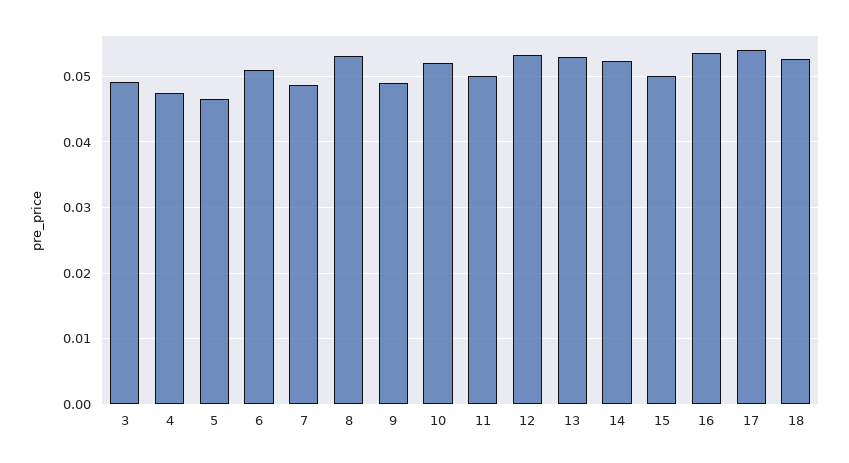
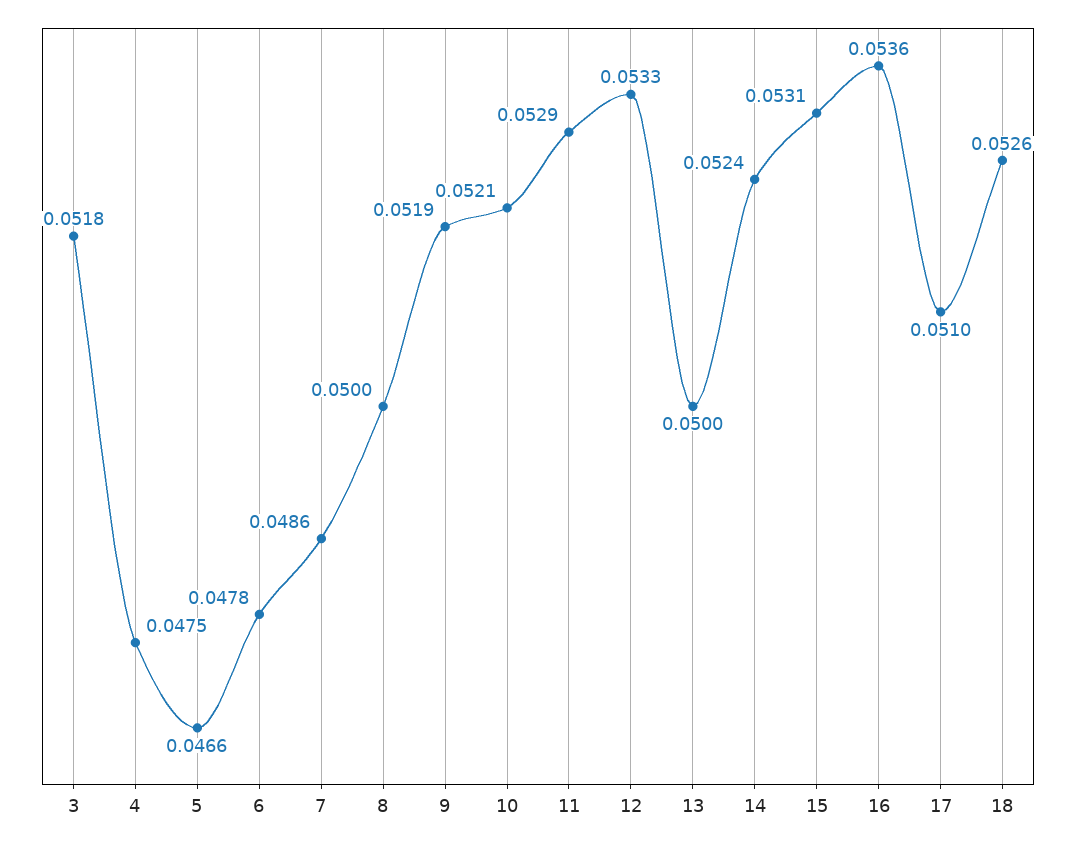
3: 0.049 -> 0.0518
6: 0.051 -> 0.0478
8: 0.053 -> 0.05
9: 0.049 -> 0.0519
11: 0.05 -> 0.0529
13: 0.053 -> 0.05
15: 0.05 -> 0.0531
17: 0.054 -> 0.051

